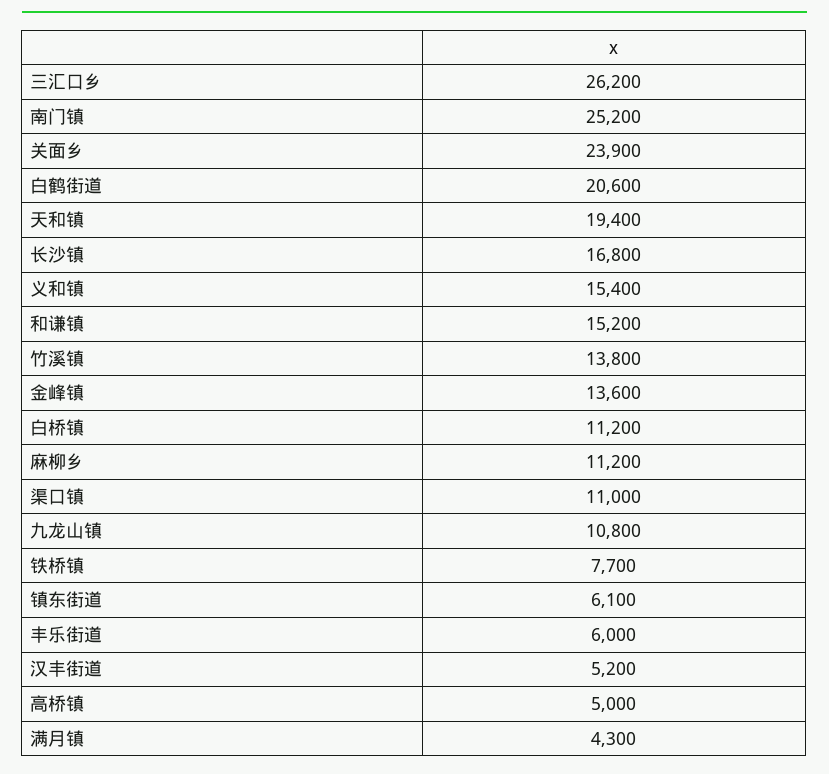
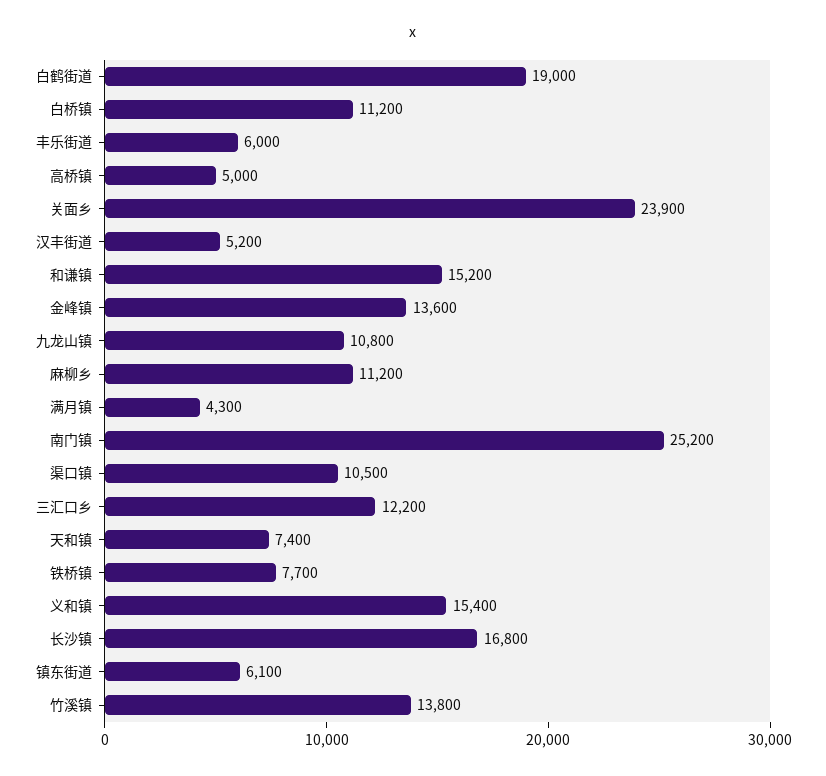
三汇口乡: 26200 -> 12200
白鹤街道: 20600 -> 19000
天和镇: 19400 -> 7400
渠口镇: 11000 -> 10500

